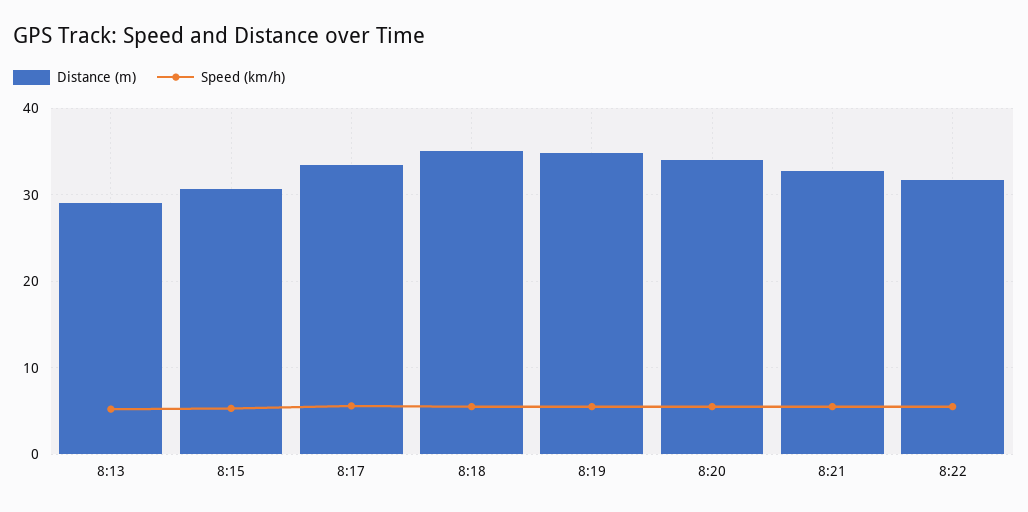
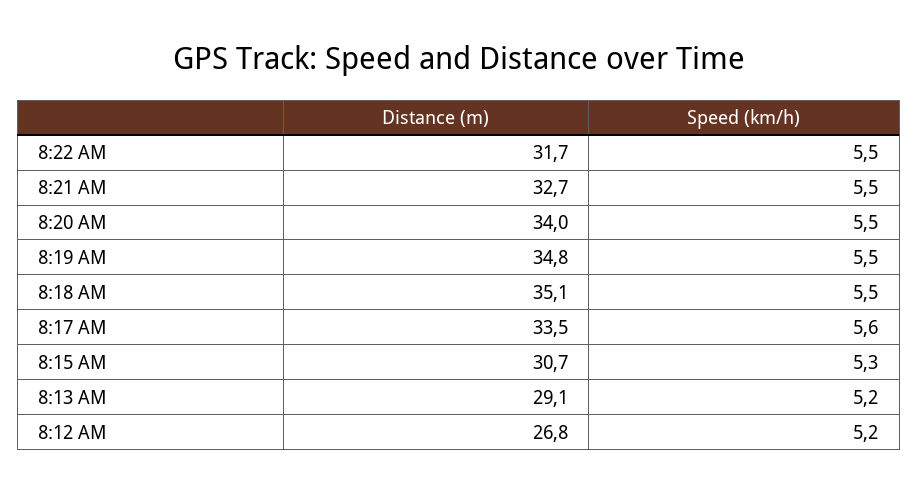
Distance (m), 8:12 AM: none -> 26.8
Speed (km/h), 8:12 AM: none -> 5.2

